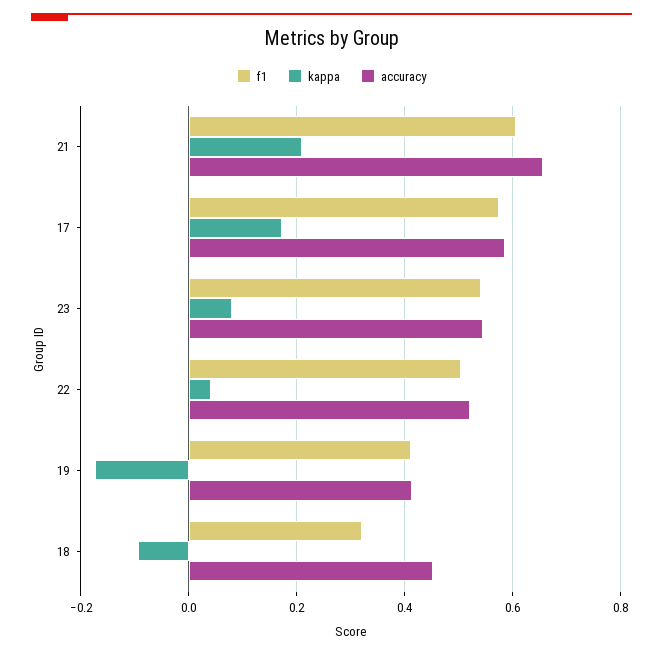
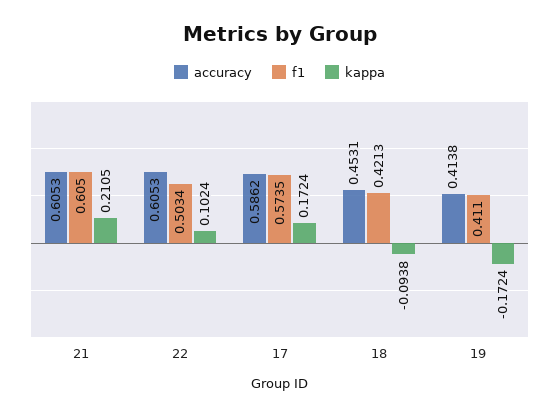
accuracy, 21: 0.66 -> 0.6053
f1, 23: 0.54 -> none
kappa, 23: 0.08 -> none
accuracy, 23: 0.54 -> none
kappa, 22: 0.04 -> 0.1024
accuracy, 22: 0.52 -> 0.6053
f1, 18: 0.32 -> 0.4213

